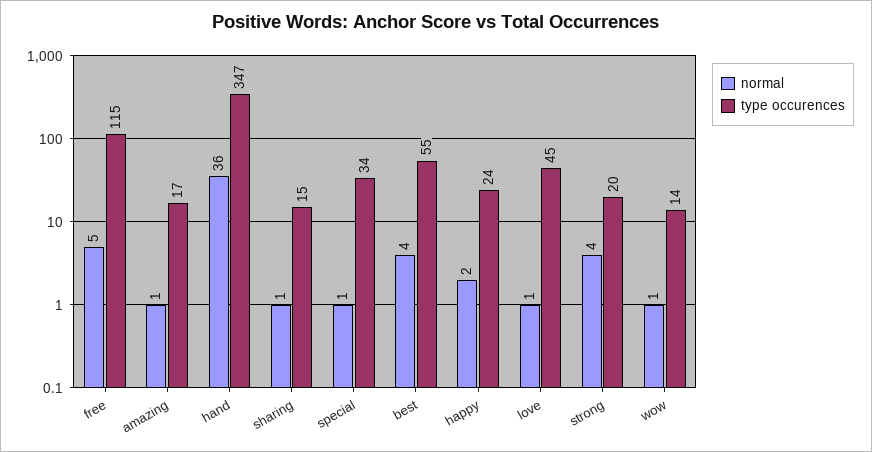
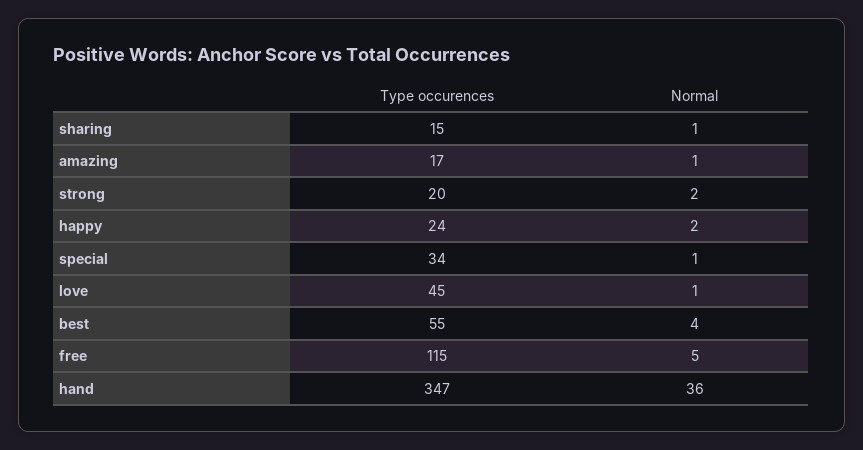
normal, strong: 4 -> 2
normal, wow: 1 -> none
type occurences, wow: 14 -> none

